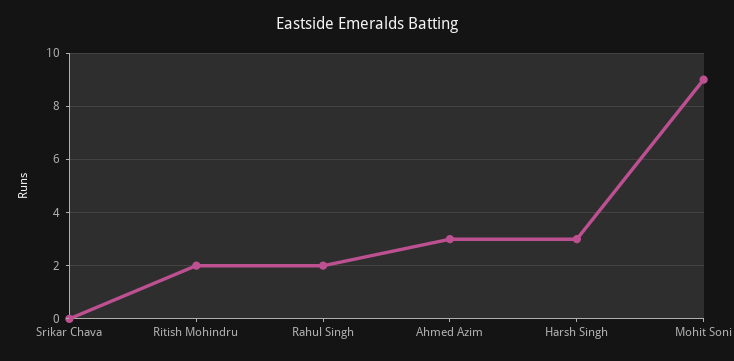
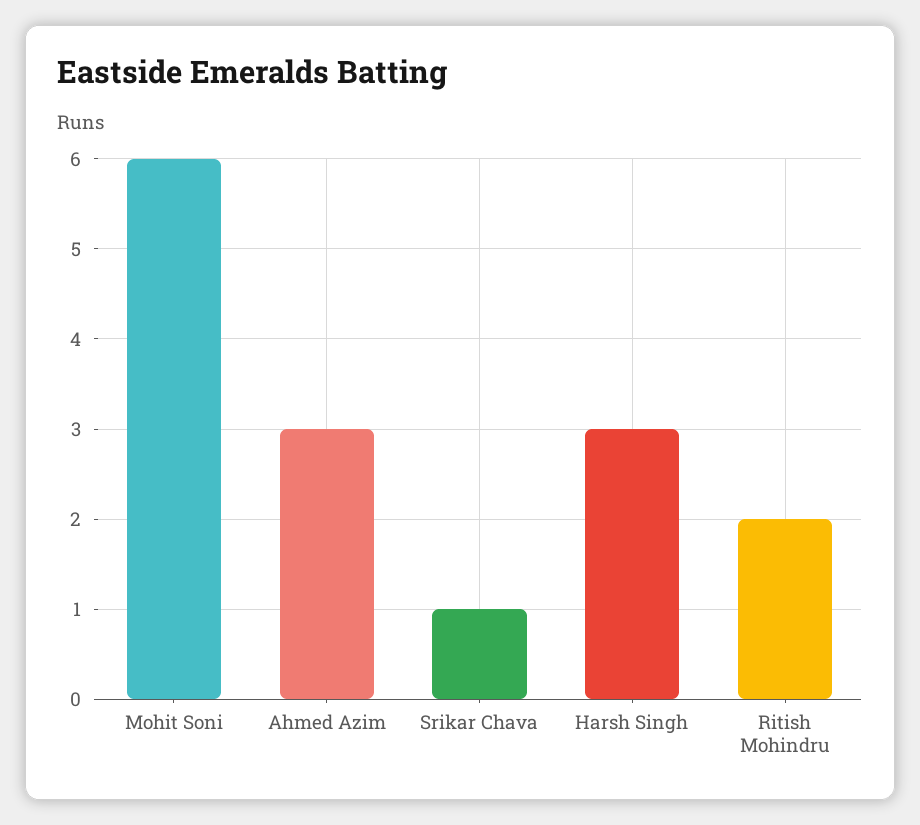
Srikar Chava: 0 -> 1
Rahul Singh: 2 -> none
Mohit Soni: 9 -> 6

